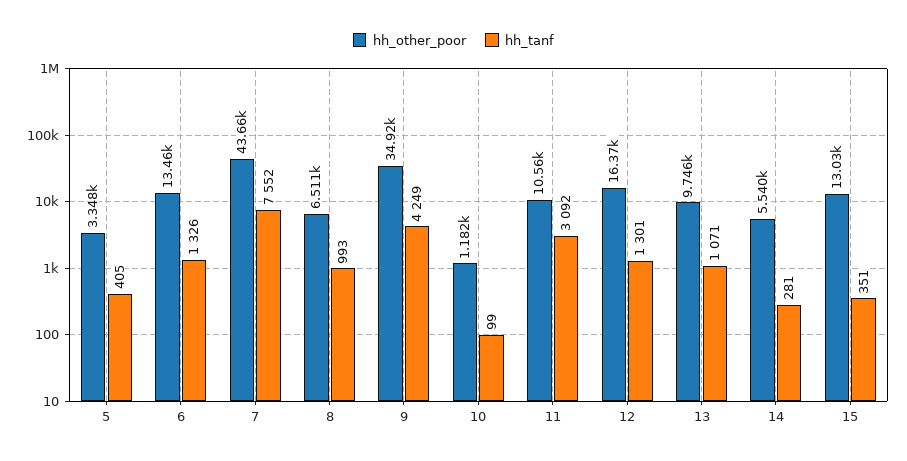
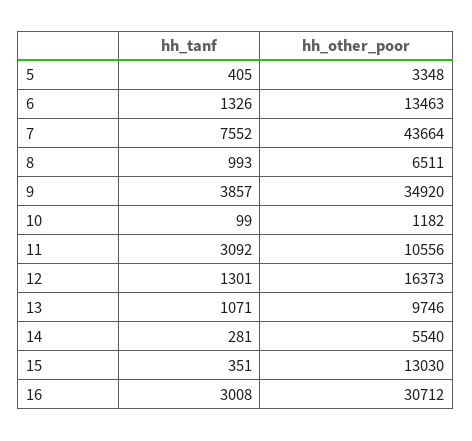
hh_tanf, 9: 4249 -> 3857
hh_tanf, 16: none -> 3008
hh_other_poor, 16: none -> 30712

